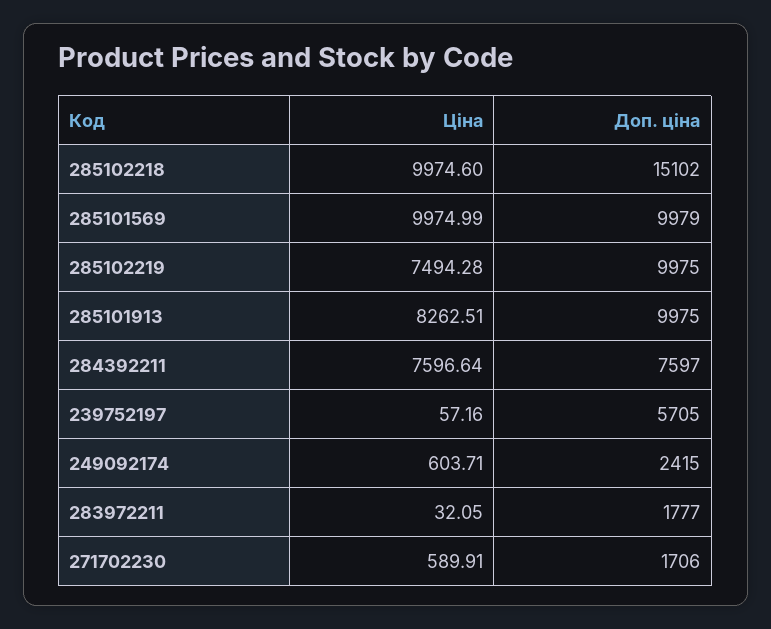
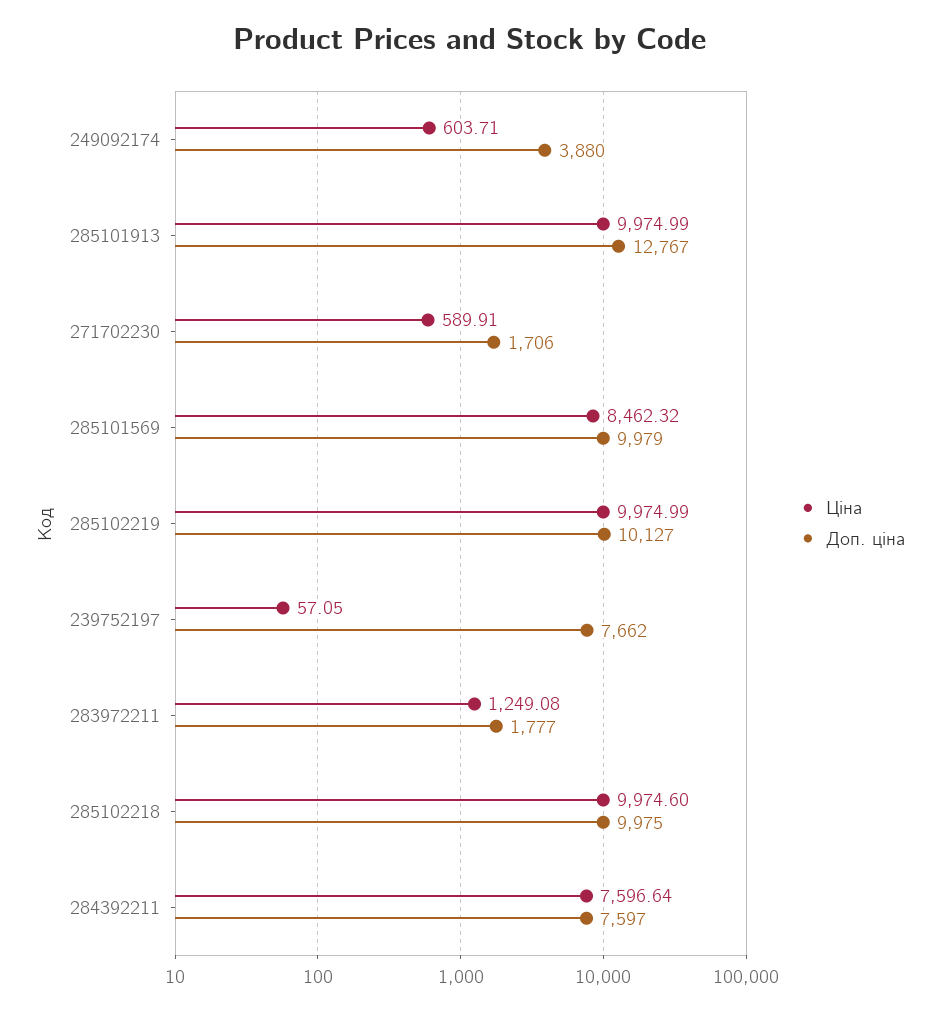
Доп. ціна, 285102218: 15102 -> 9975
Ціна, 285101569: 9974.99 -> 8462.32
Ціна, 285102219: 7494.28 -> 9974.99
Доп. ціна, 285102219: 9975 -> 10127
Ціна, 285101913: 8262.51 -> 9974.99
Доп. ціна, 285101913: 9975 -> 12767
Ціна, 239752197: 57.16 -> 57.05
Доп. ціна, 239752197: 5705 -> 7662
Доп. ціна, 249092174: 2415 -> 3880
Ціна, 283972211: 32.05 -> 1249.08

